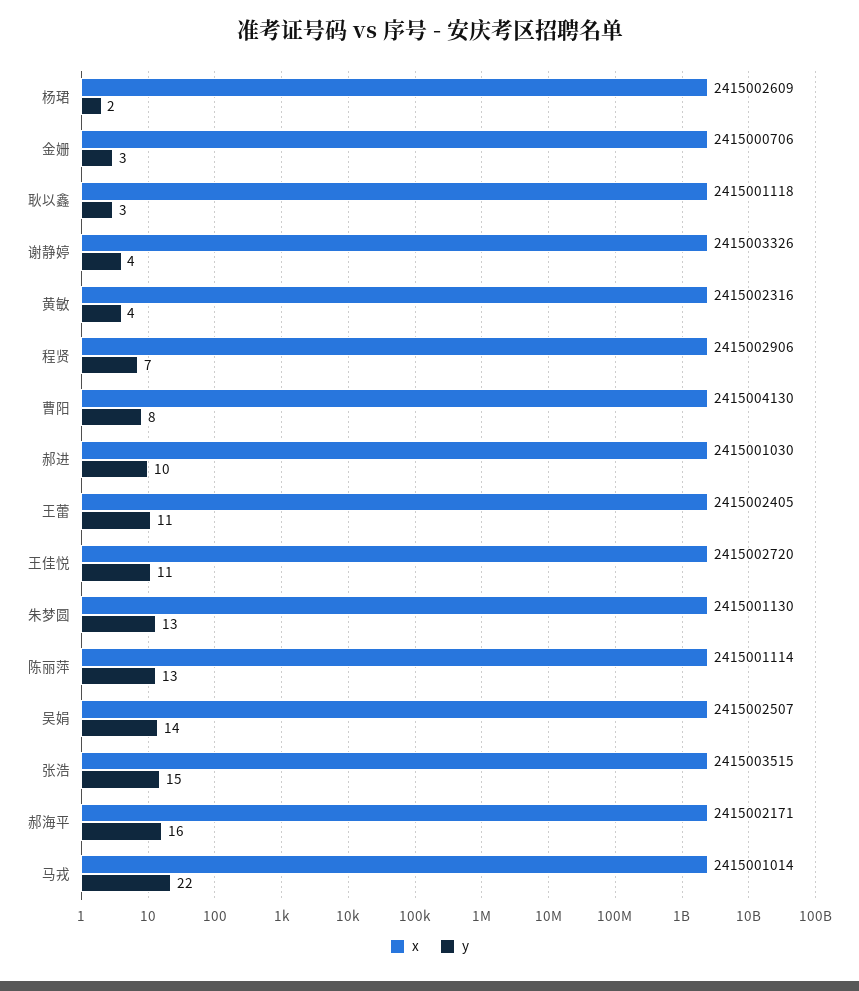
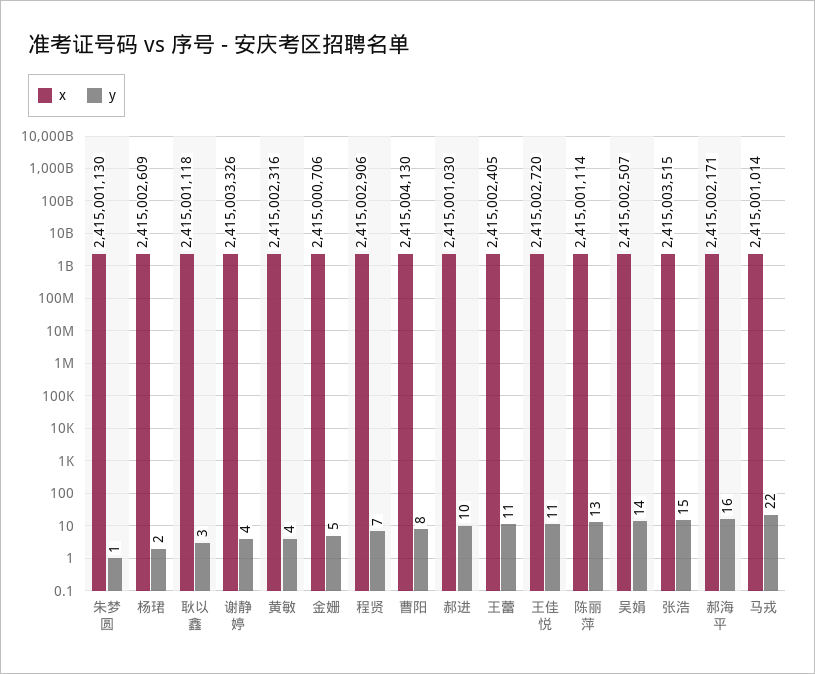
y, 金姗: 3 -> 5
y, 朱梦圆: 13 -> 1

